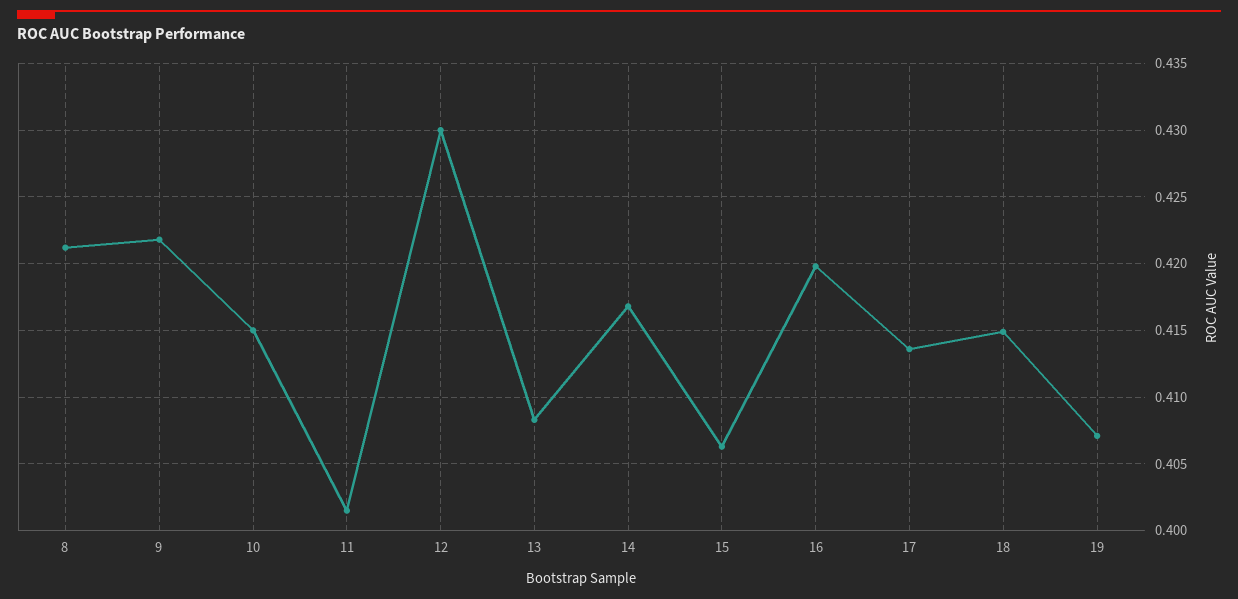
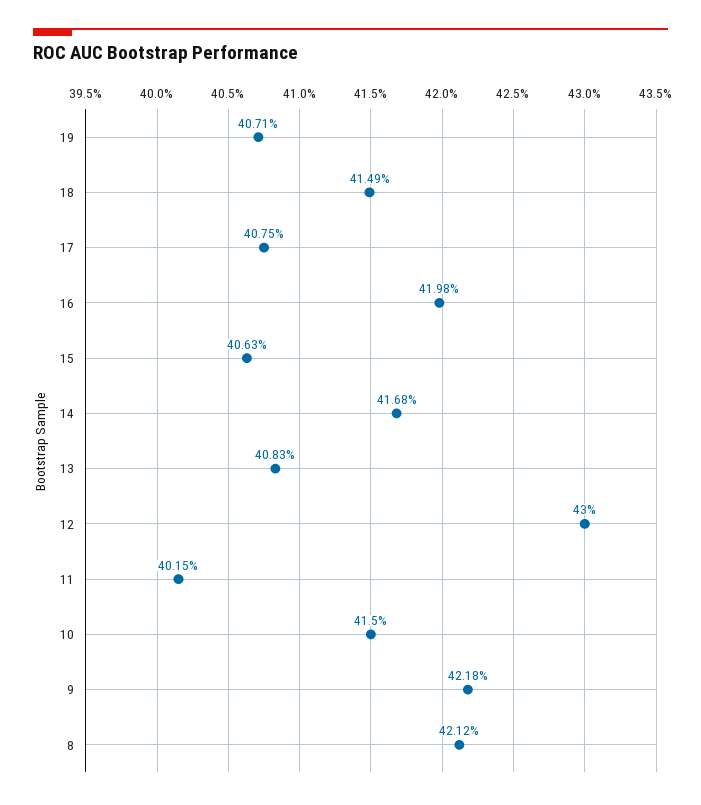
17: 0.4135 -> 0.4075

